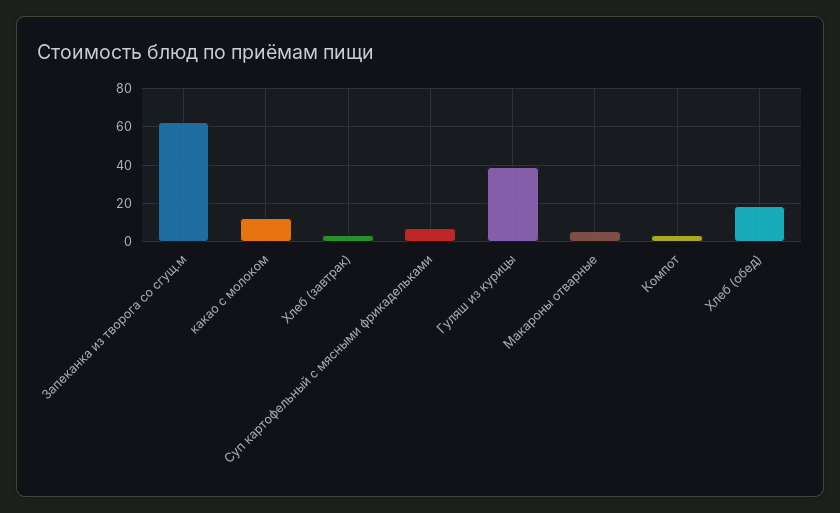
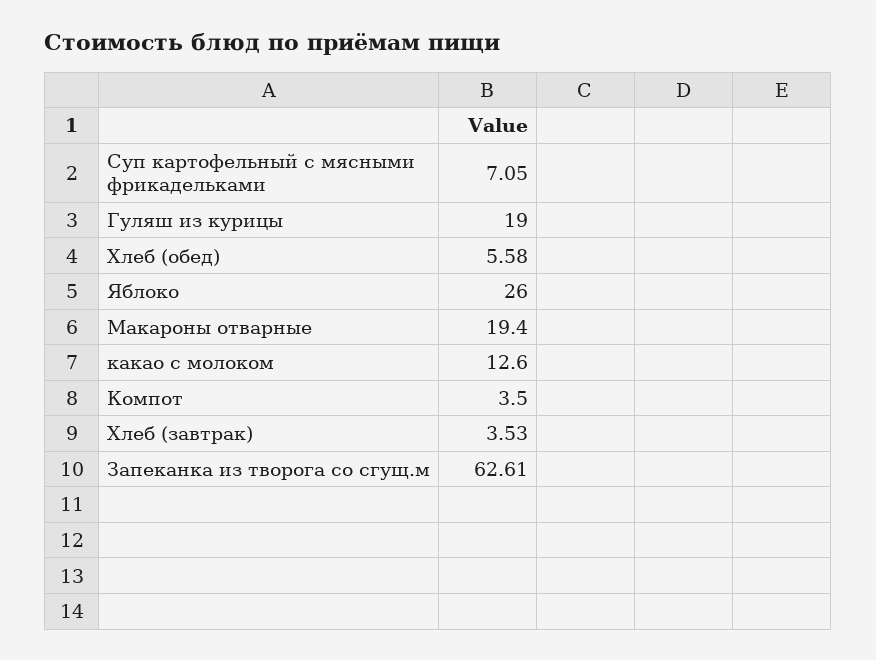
Гуляш из курицы: 40 -> 19
Макароны отварные: 5 -> 19.4
Хлеб (обед): 20 -> 5.58
Яблоко: none -> 26

